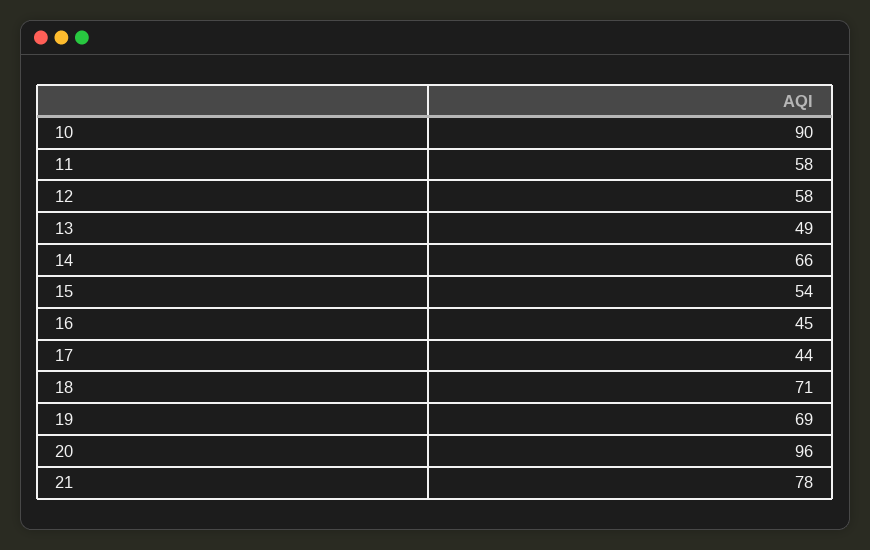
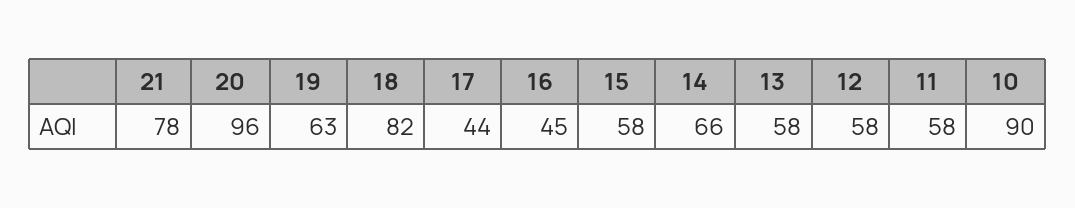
13: 49 -> 58
15: 54 -> 58
18: 71 -> 82
19: 69 -> 63

